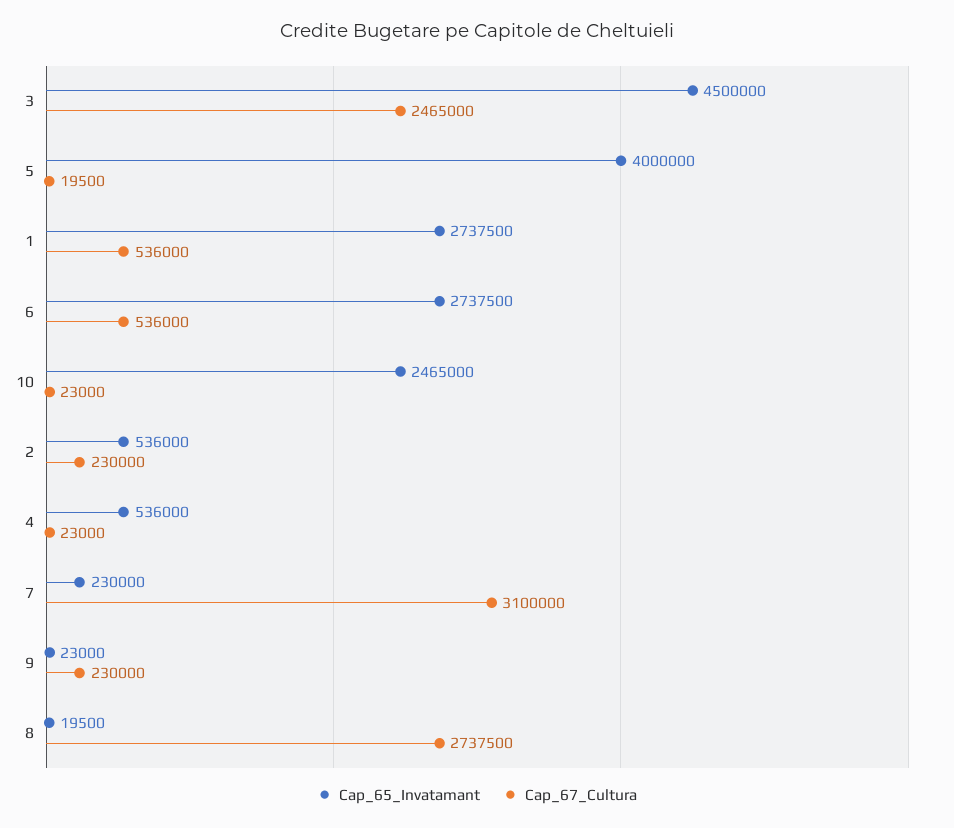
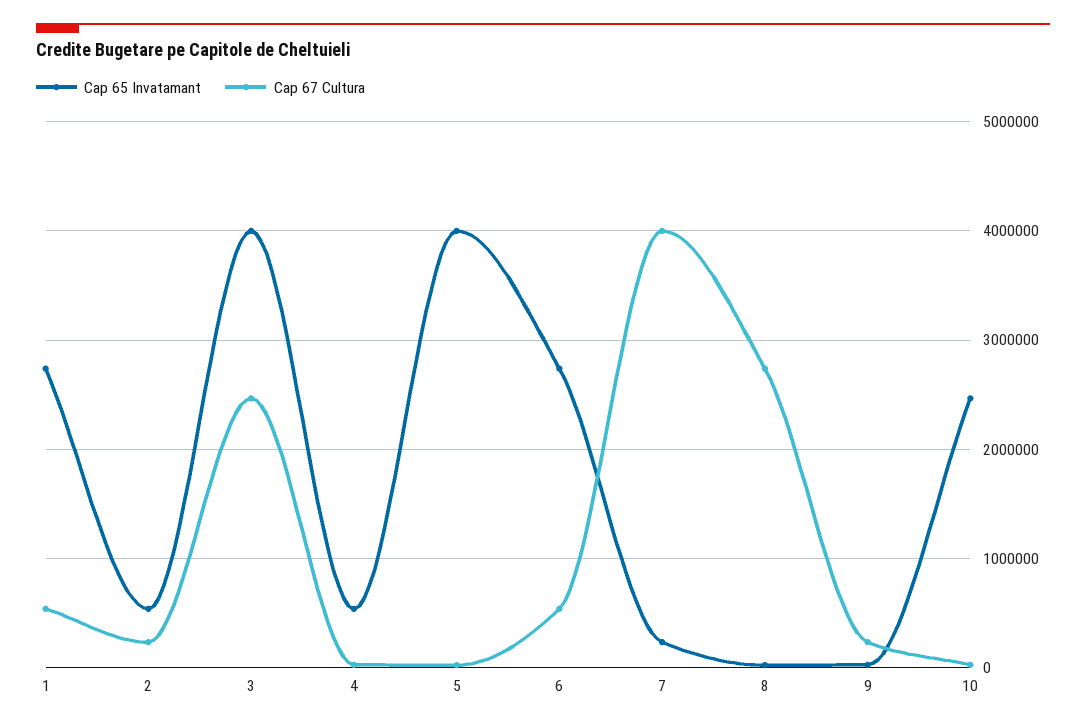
Cap_65_Invatamant, 3: 4500000 -> 4000000
Cap_67_Cultura, 7: 3100000 -> 4000000

